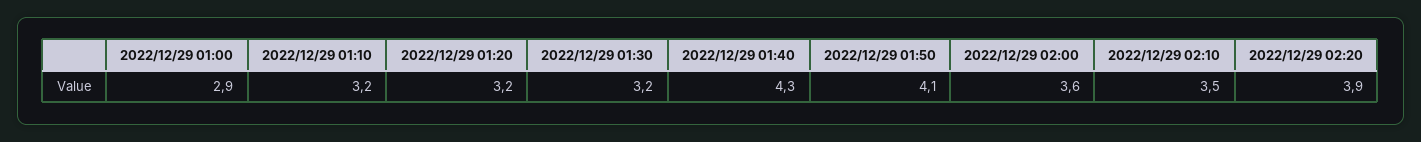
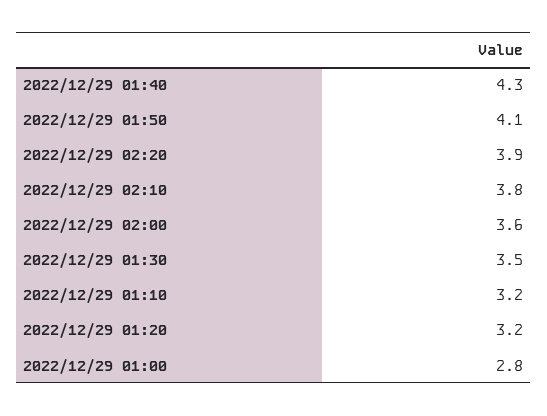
2022/12/29 01:00: 2.9 -> 2.8
2022/12/29 01:30: 3.2 -> 3.5
2022/12/29 02:10: 3.5 -> 3.8

